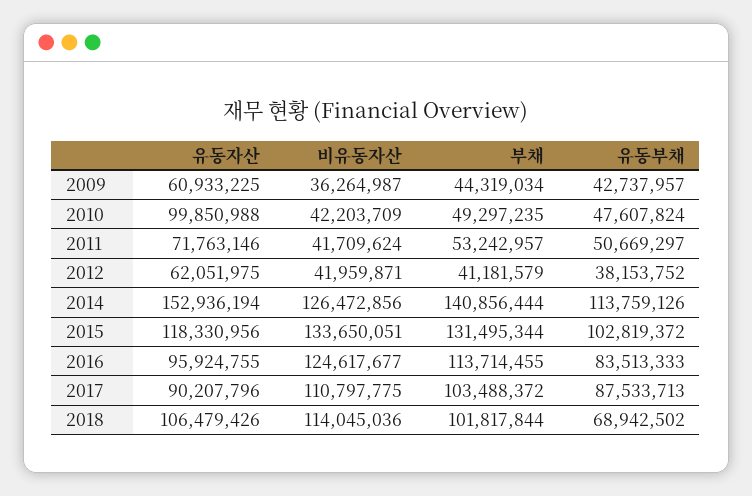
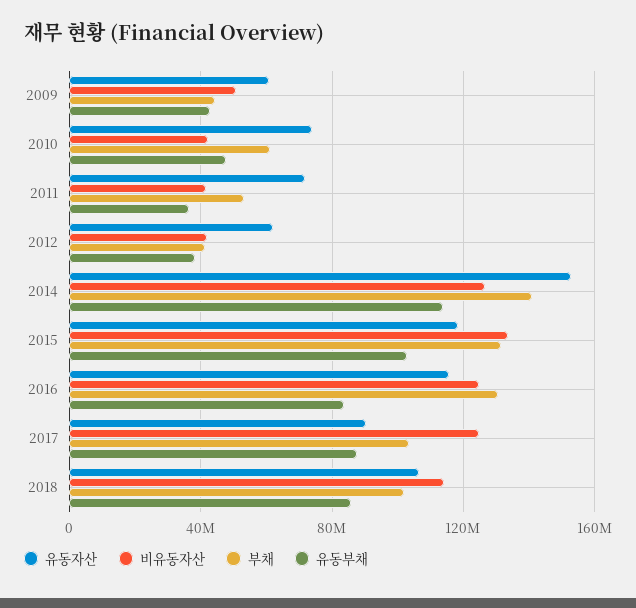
비유동자산, 2009: 36264987 -> 50000000
유동자산, 2010: 99850988 -> 75000000
부채, 2010: 49297235 -> 60000000
유동부채, 2011: 50669297 -> 35000000
유동자산, 2016: 95924755 -> 115000000
부채, 2016: 113714455 -> 130000000
비유동자산, 2017: 110797775 -> 125000000
유동부채, 2018: 68942502 -> 85000000

